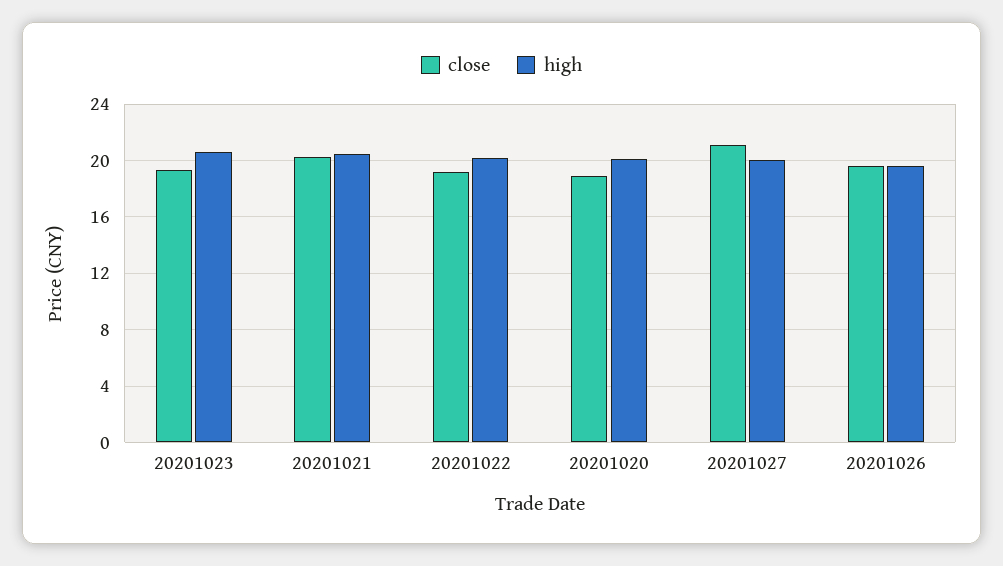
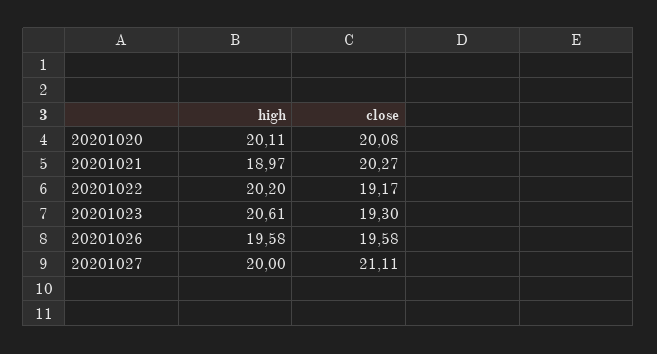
high, 20201021: 20.5 -> 18.97
close, 20201020: 19 -> 20.08

